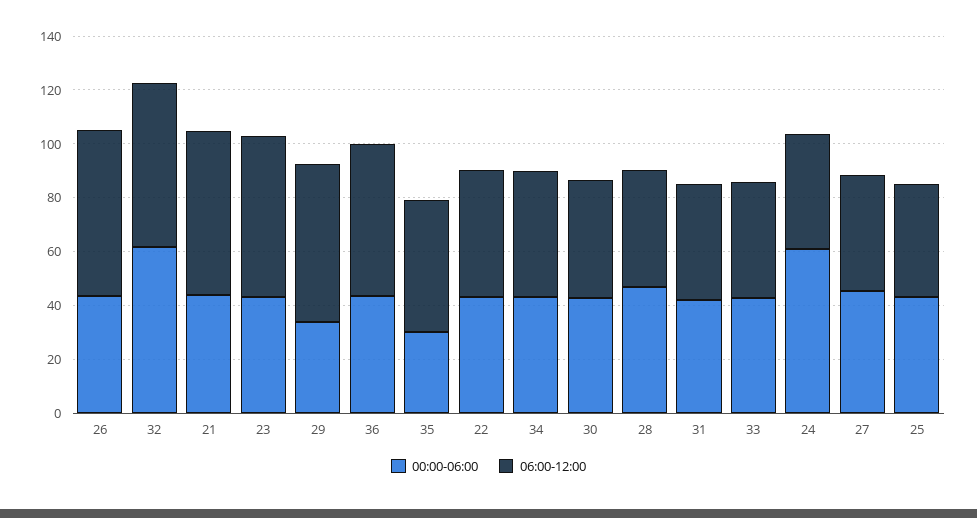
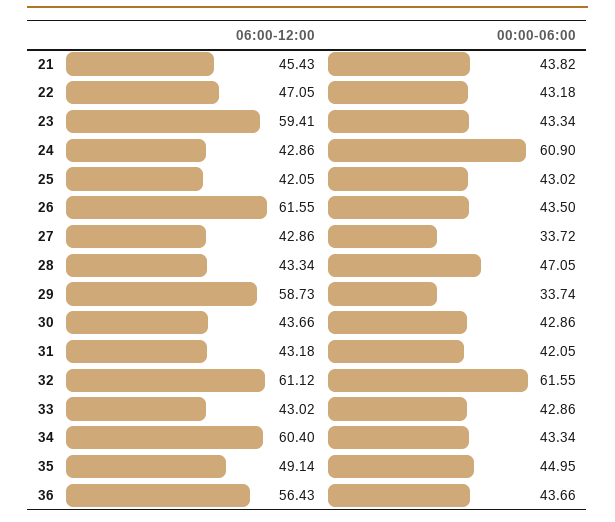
06:00-12:00, 21: 60 -> 45.43
00:00-06:00, 35: 30 -> 44.95
06:00-12:00, 34: 45 -> 60.4
00:00-06:00, 27: 45 -> 33.72

